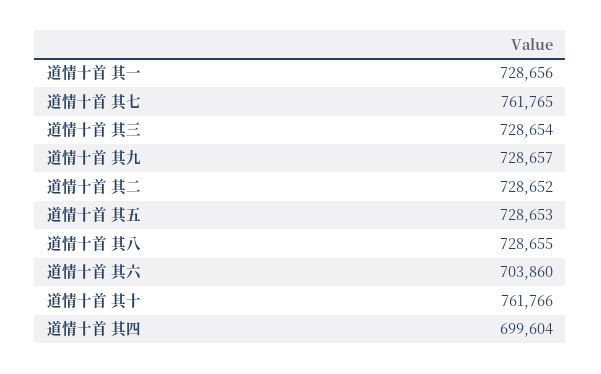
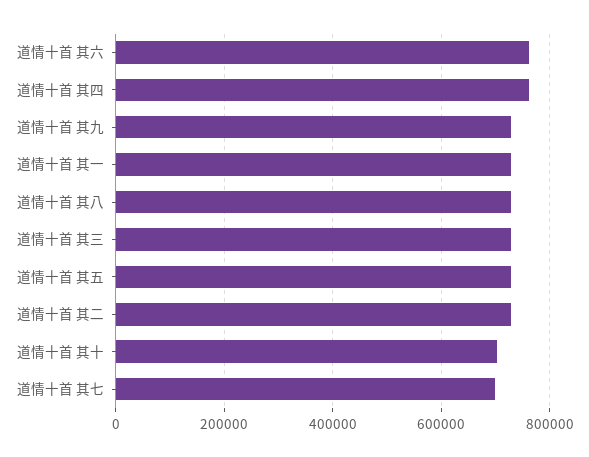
道情十首 其七: 761765 -> 700000
道情十首 其六: 703860 -> 760000
道情十首 其十: 761766 -> 700000
道情十首 其四: 699604 -> 760000

